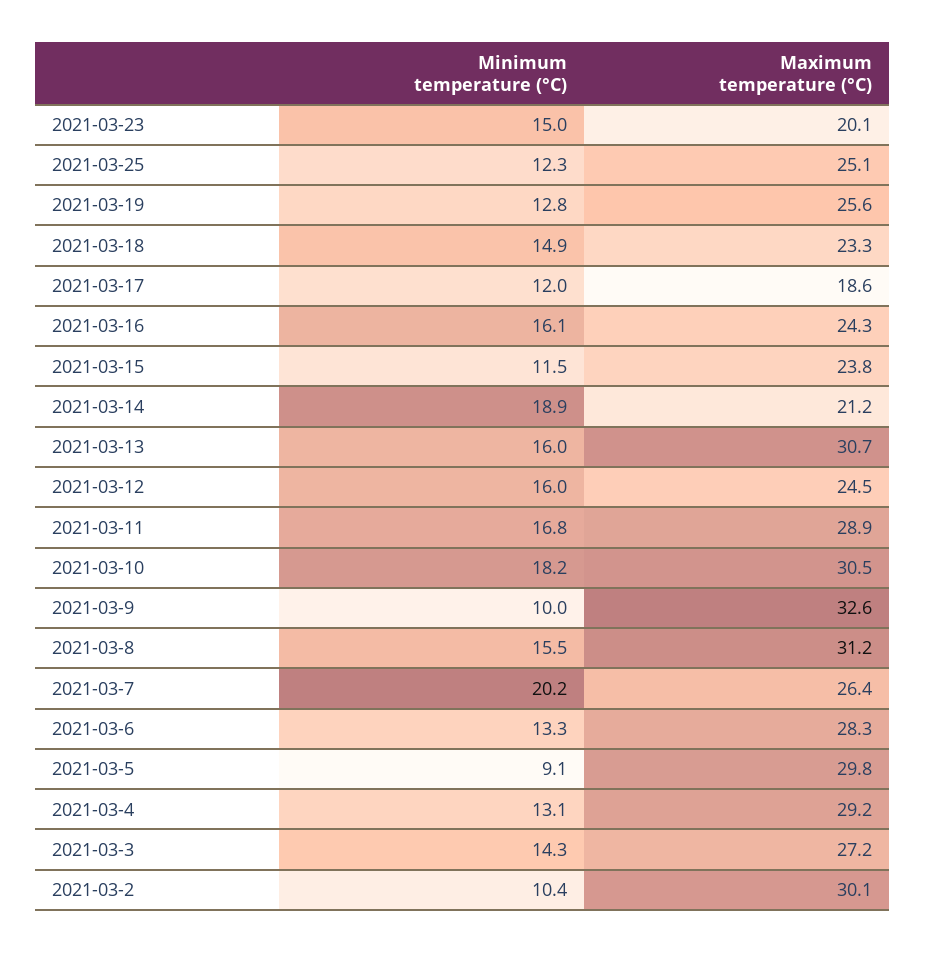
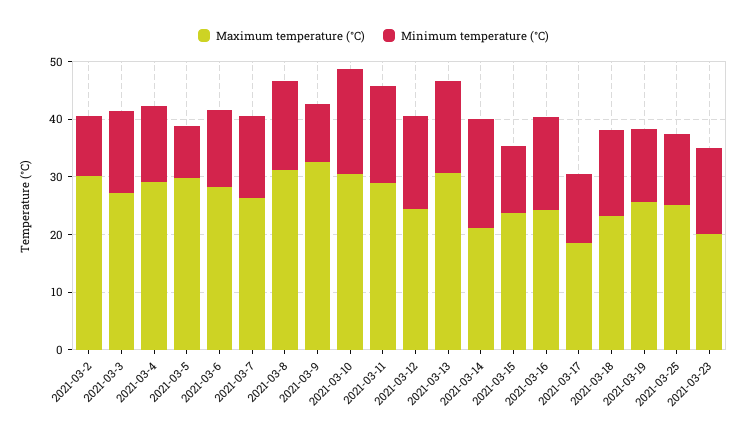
Minimum temperature (°C), 2021-03-7: 20.2 -> 14

